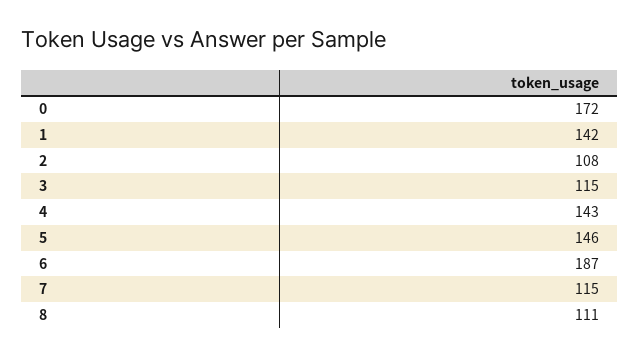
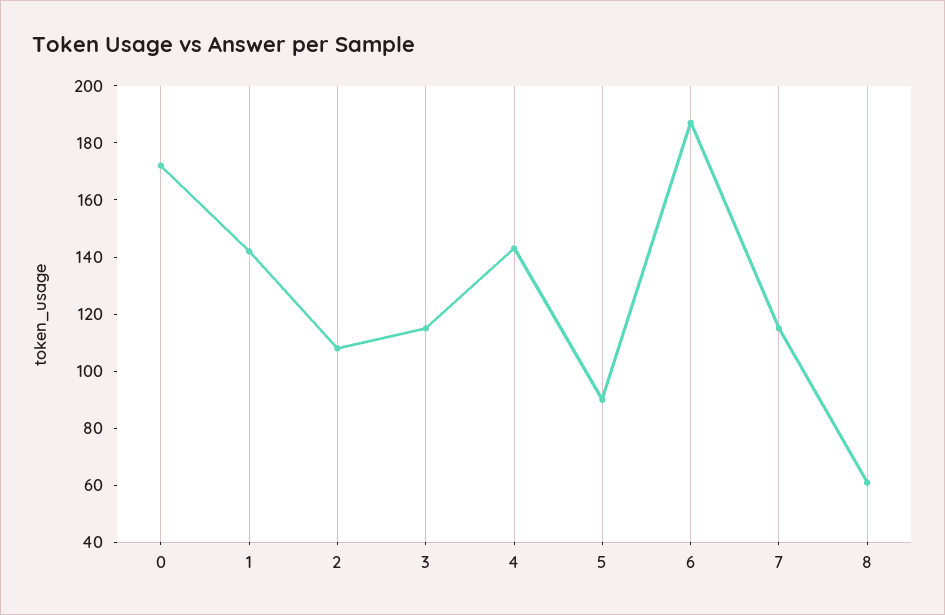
5: 146 -> 90
8: 111 -> 60

